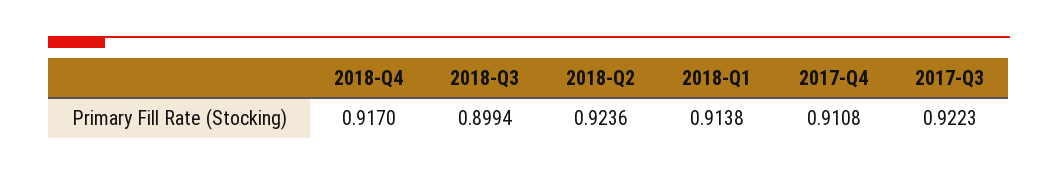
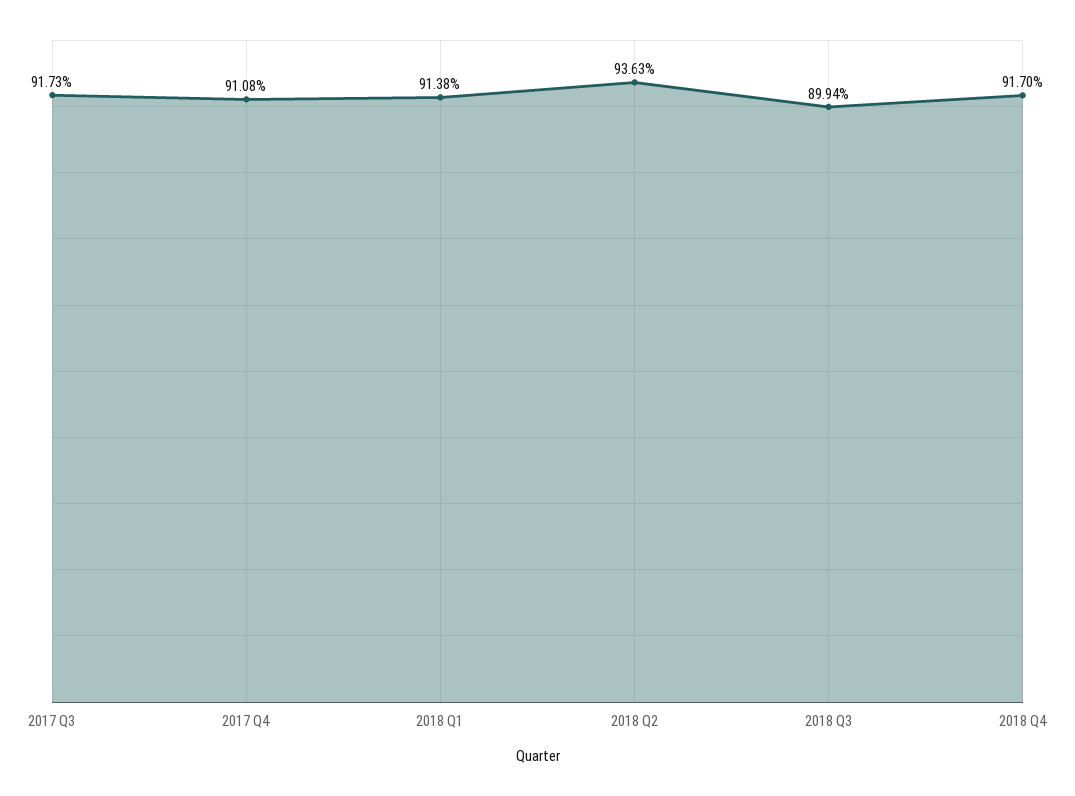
2018-Q2: 0.9236 -> 0.9363
2017-Q3: 0.9223 -> 0.9173

